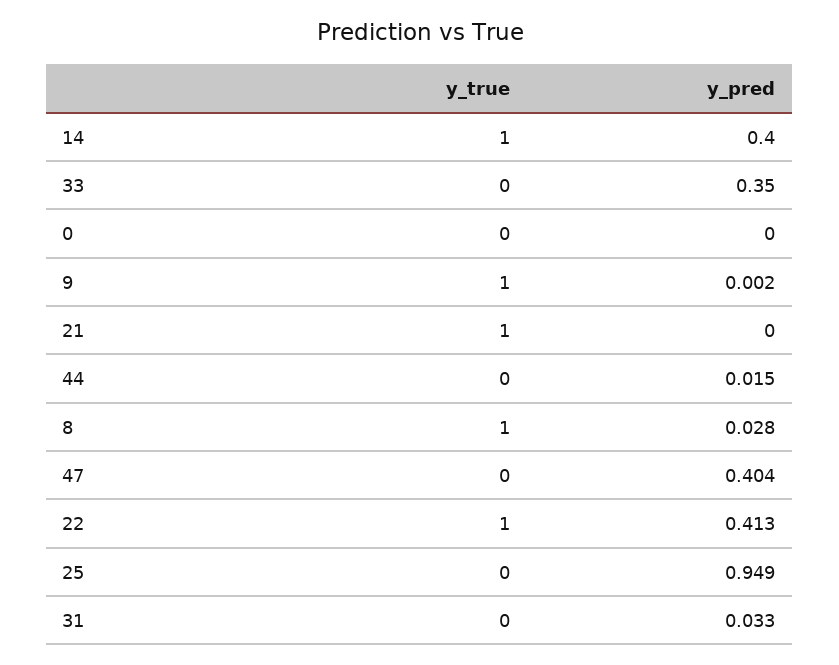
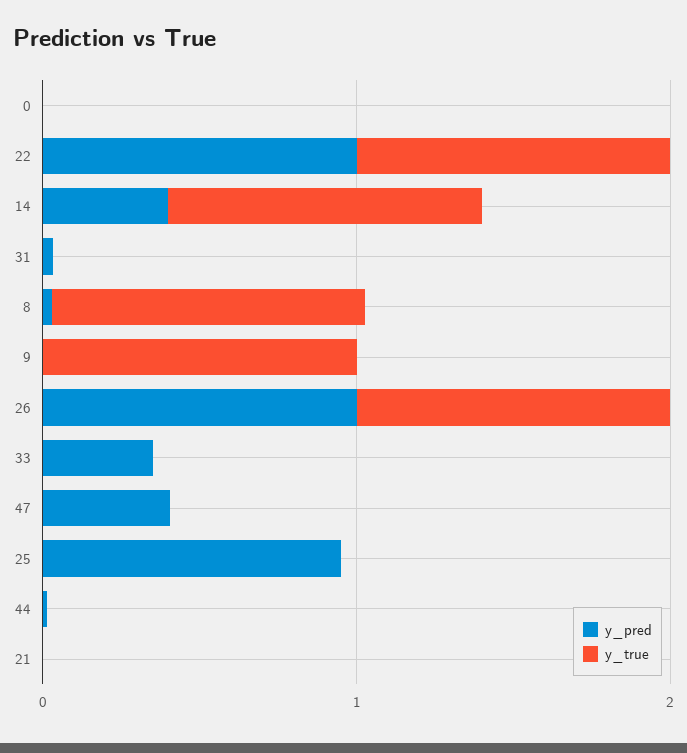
y_true, 21: 1 -> 0
y_pred, 22: 0.413 -> 1
y_pred, 26: none -> 1
y_true, 26: none -> 1

